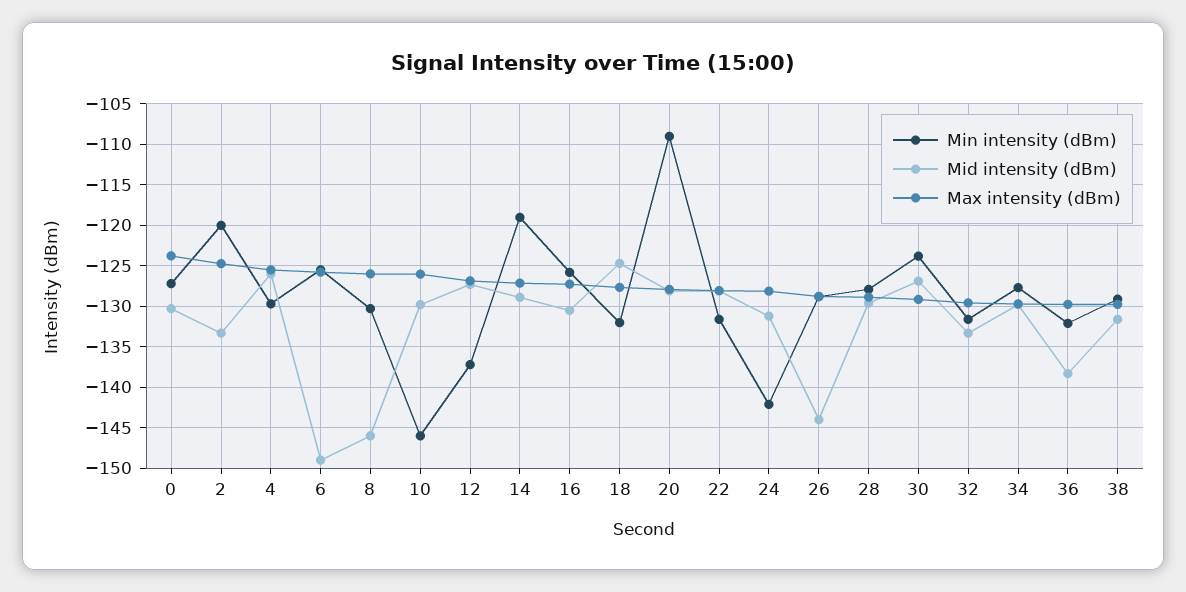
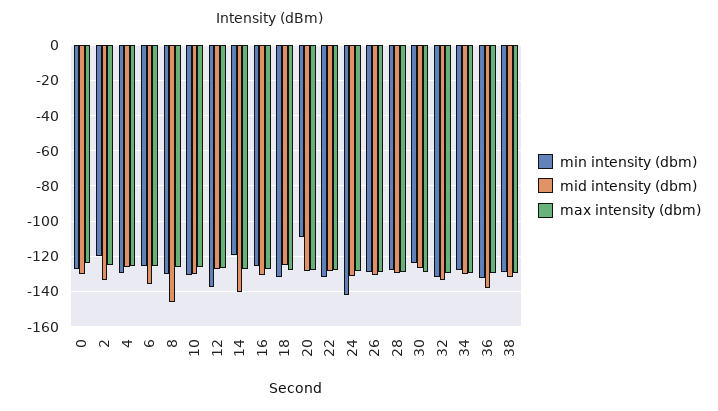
Mid intensity (dBm), 6: -149 -> -135
Min intensity (dBm), 10: -146 -> -130
Mid intensity (dBm), 14: -129 -> -140
Mid intensity (dBm), 26: -144 -> -130

